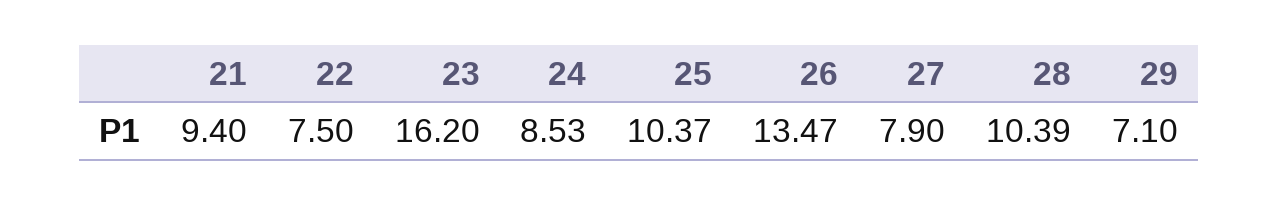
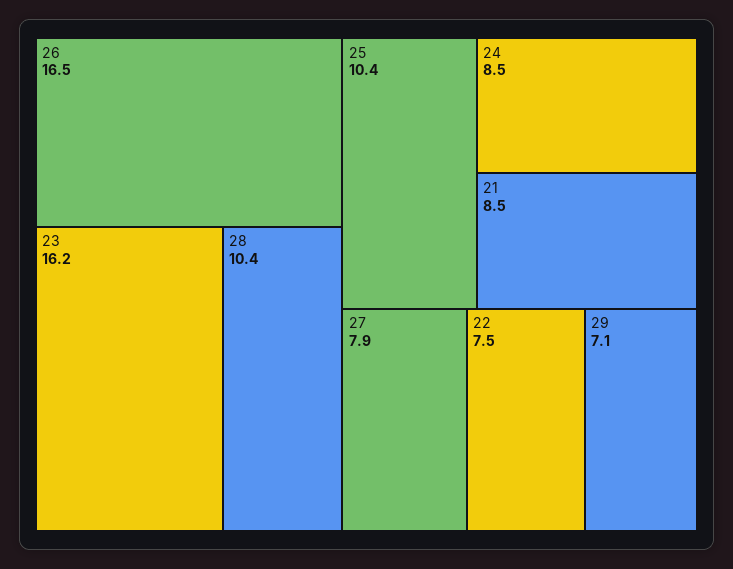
21: 9.4 -> 8.5
26: 13.47 -> 16.5

